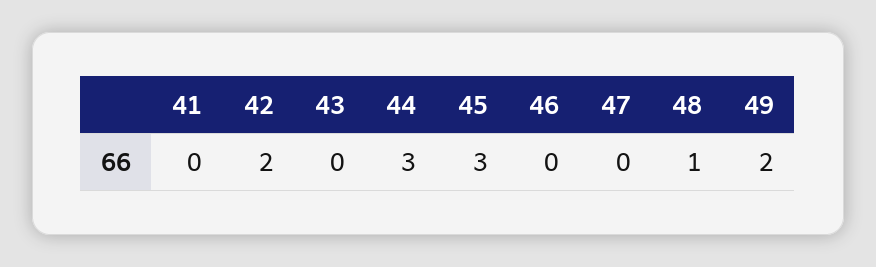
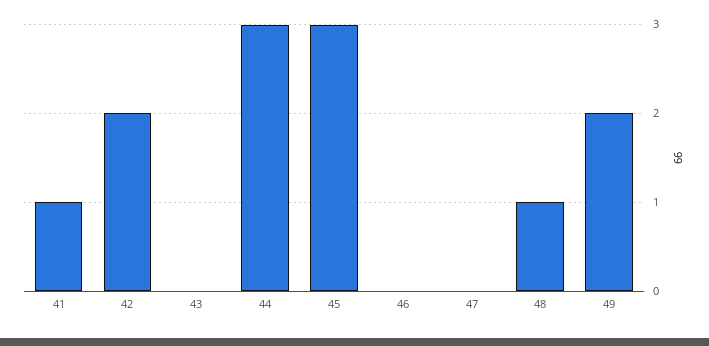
41: 0 -> 1

